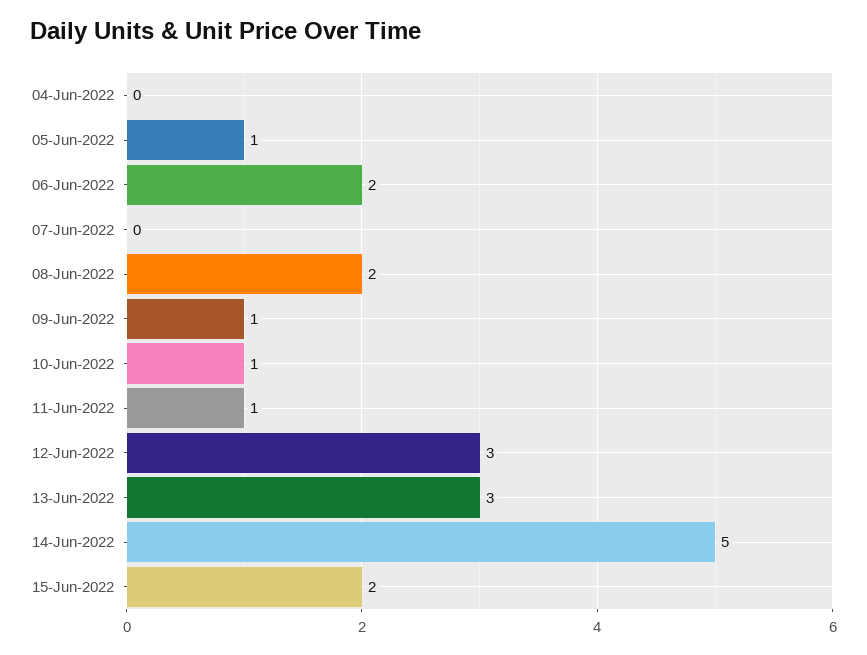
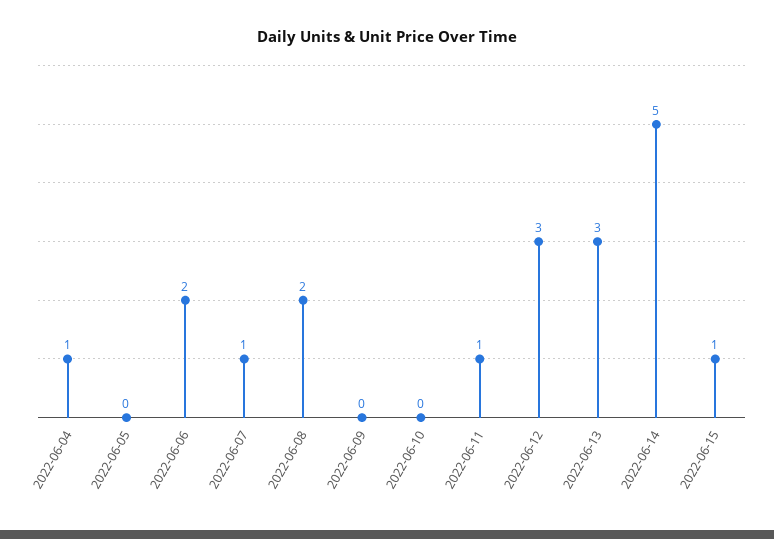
04-Jun-2022: 0 -> 1
05-Jun-2022: 1 -> 0
07-Jun-2022: 0 -> 1
09-Jun-2022: 1 -> 0
10-Jun-2022: 1 -> 0
15-Jun-2022: 2 -> 1

